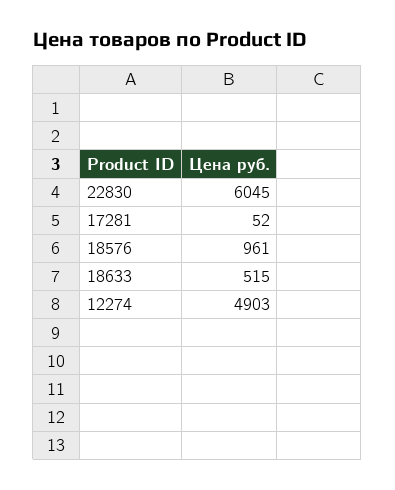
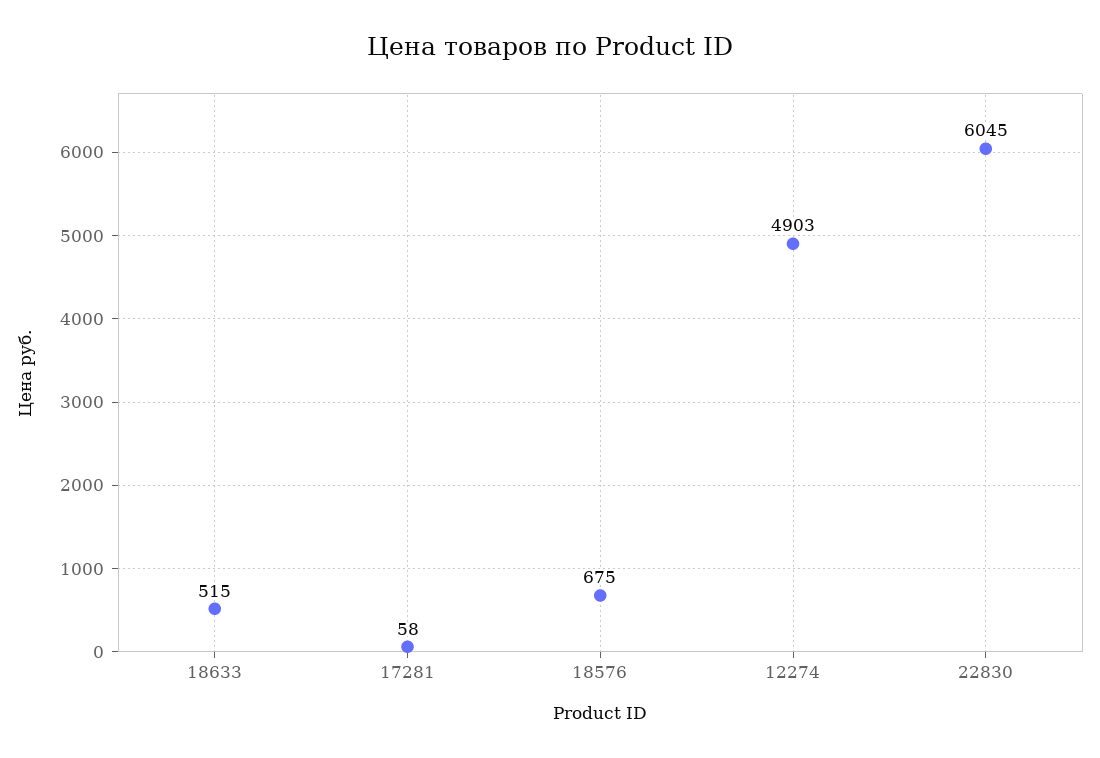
17281: 52 -> 58
18576: 961 -> 675

